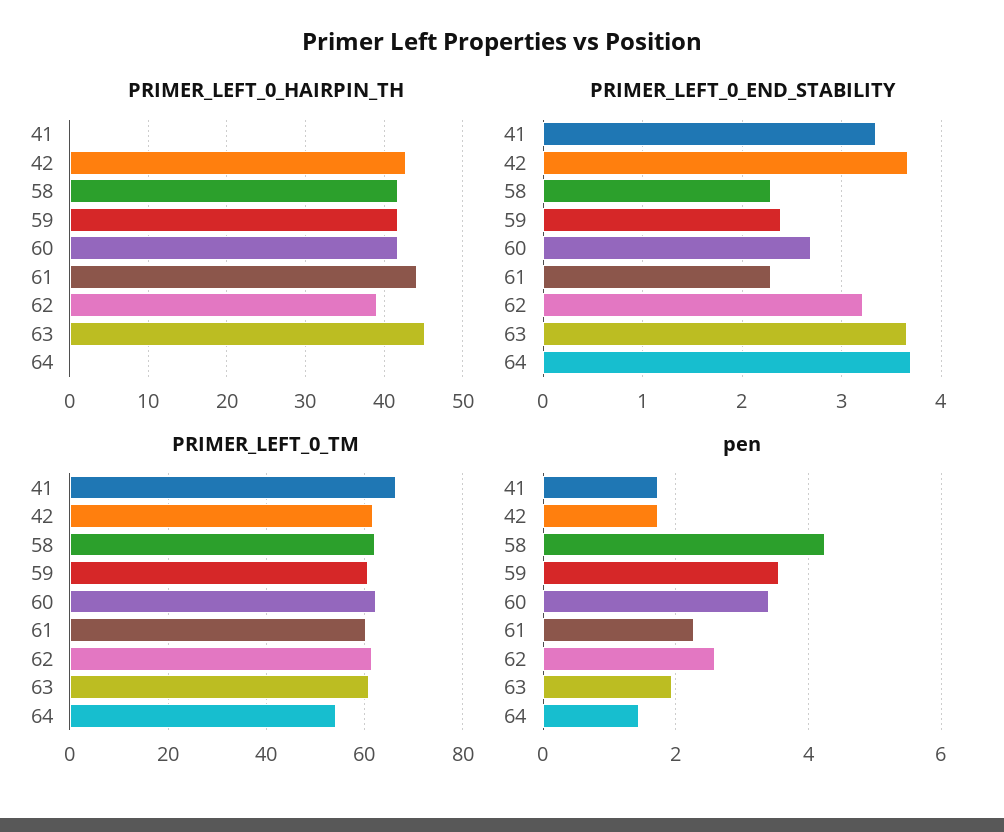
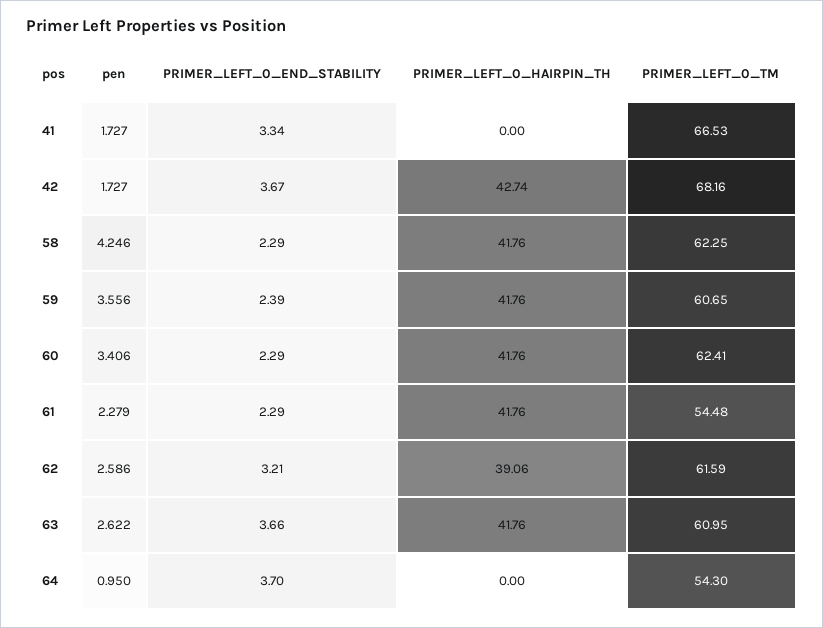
PRIMER_LEFT_0_HAIRPIN_TH, 61: 44 -> 41.76
PRIMER_LEFT_0_HAIRPIN_TH, 63: 45 -> 41.76
PRIMER_LEFT_0_END_STABILITY, 60: 2.7 -> 2.29
PRIMER_LEFT_0_TM, 42: 62 -> 68.16
PRIMER_LEFT_0_TM, 61: 60 -> 54.48
pen, 63: 2 -> 2.622
pen, 64: 1.4 -> 0.95

